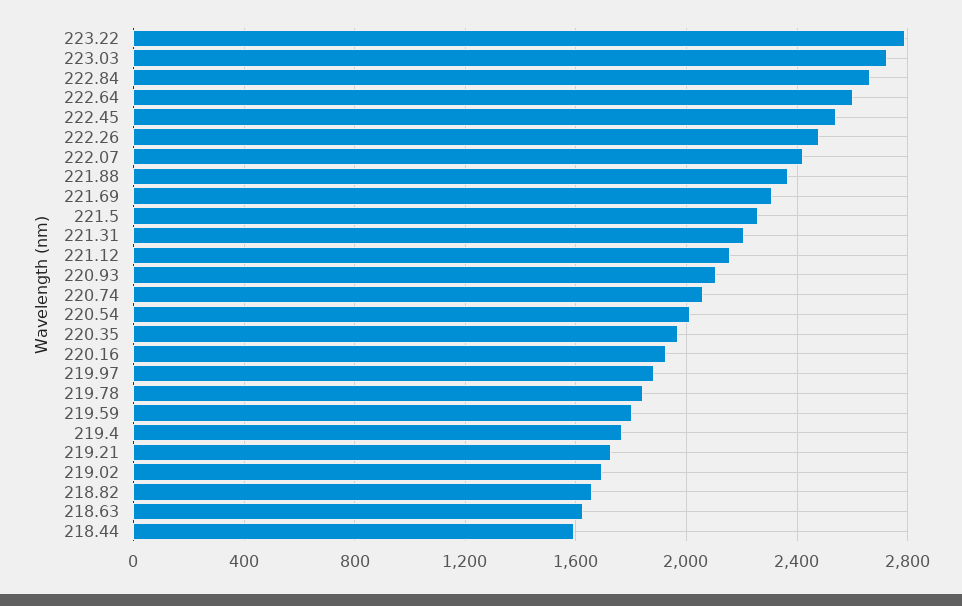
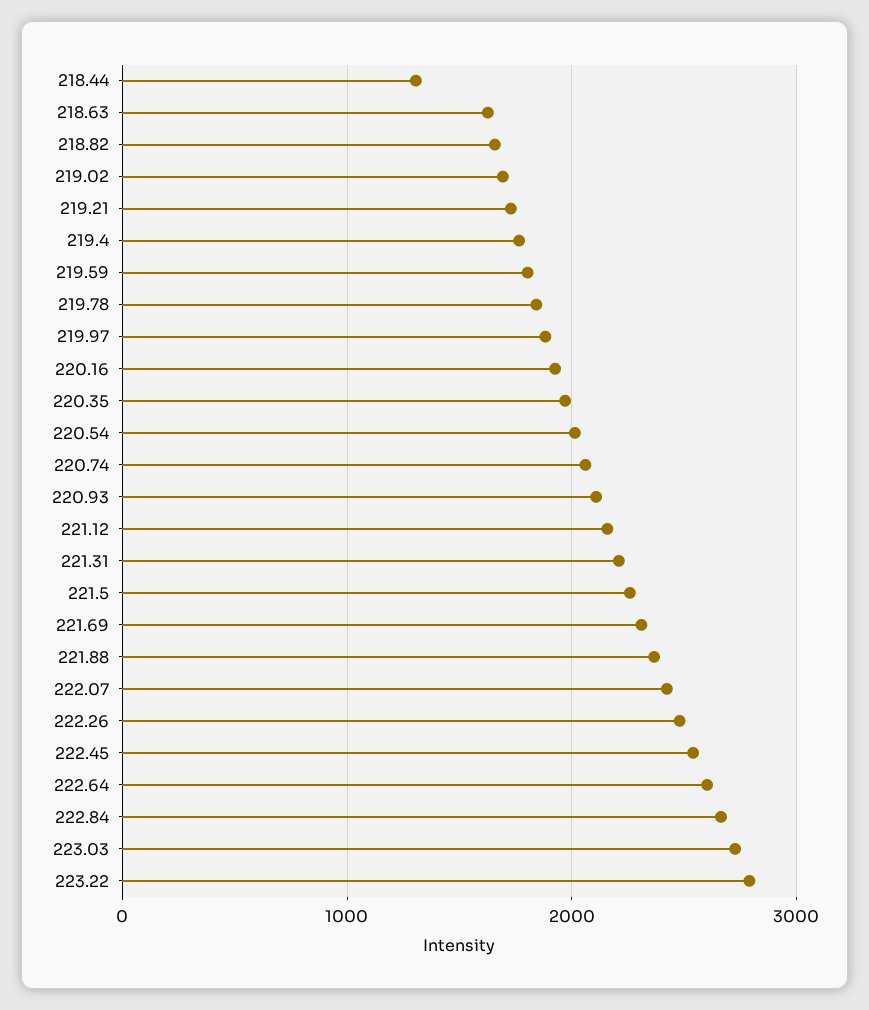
218.44: 1600 -> 1300

